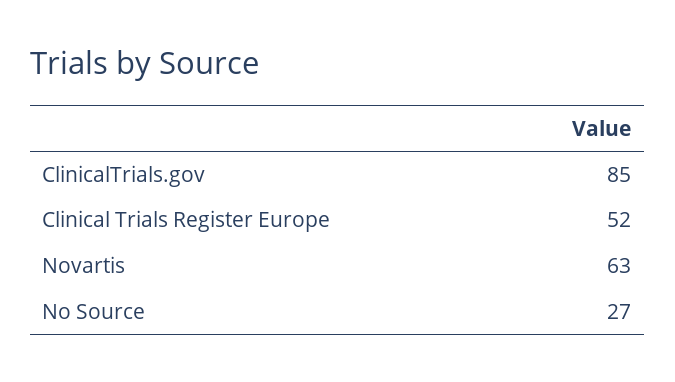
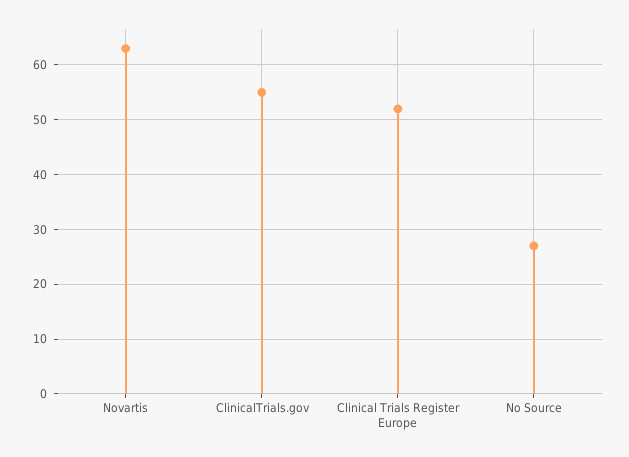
ClinicalTrials.gov: 85 -> 55

